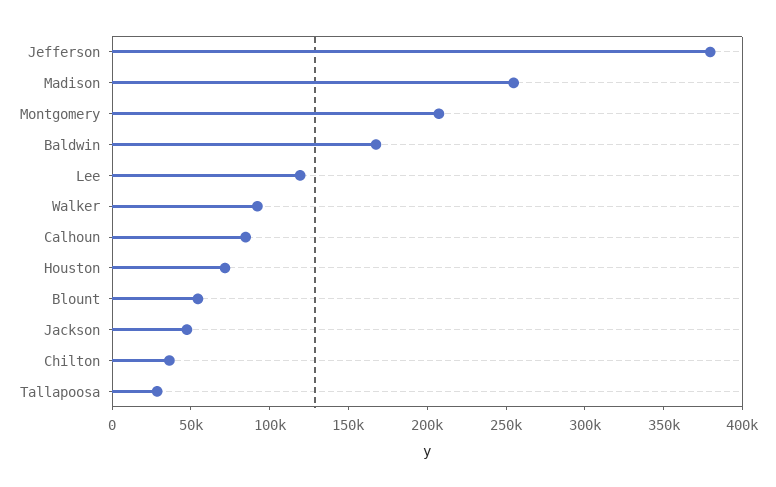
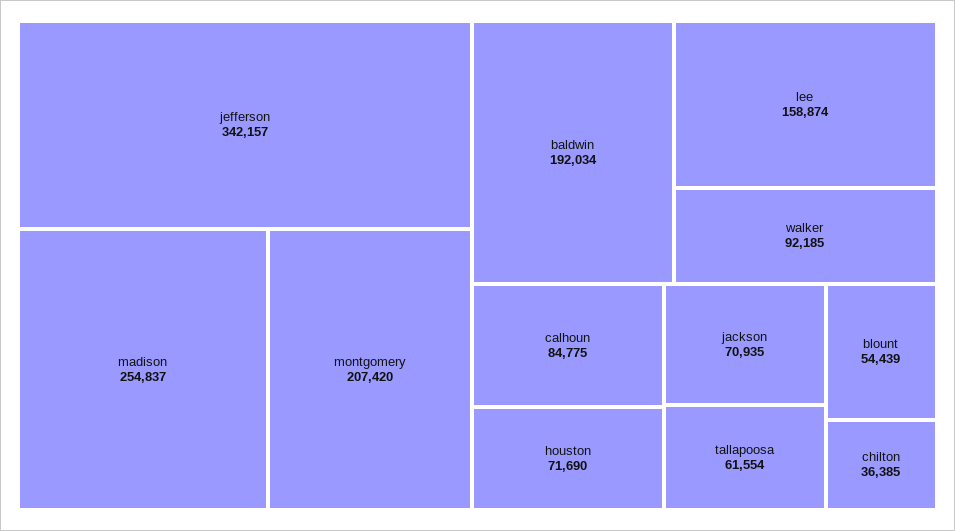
Jefferson: 380000 -> 342157
Baldwin: 170000 -> 192034
Lee: 120000 -> 158874
Jackson: 50000 -> 70935
Tallapoosa: 30000 -> 61554

